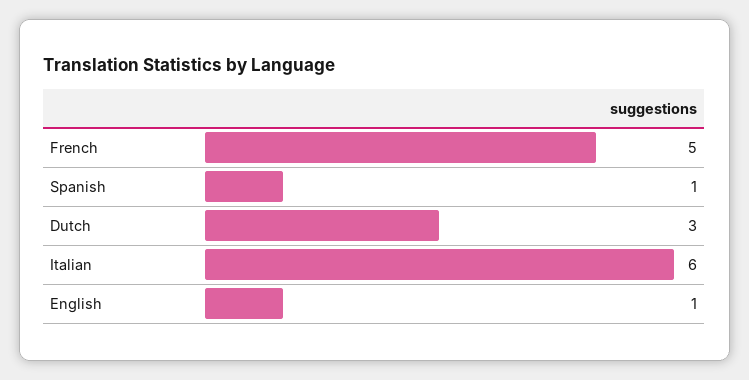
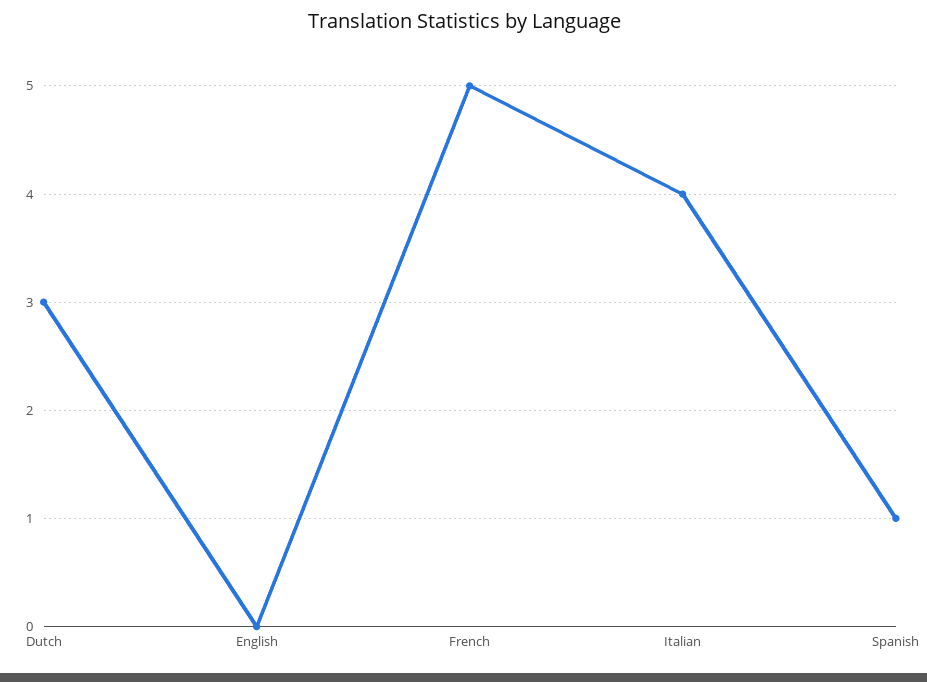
Italian: 6 -> 4
English: 1 -> 0

